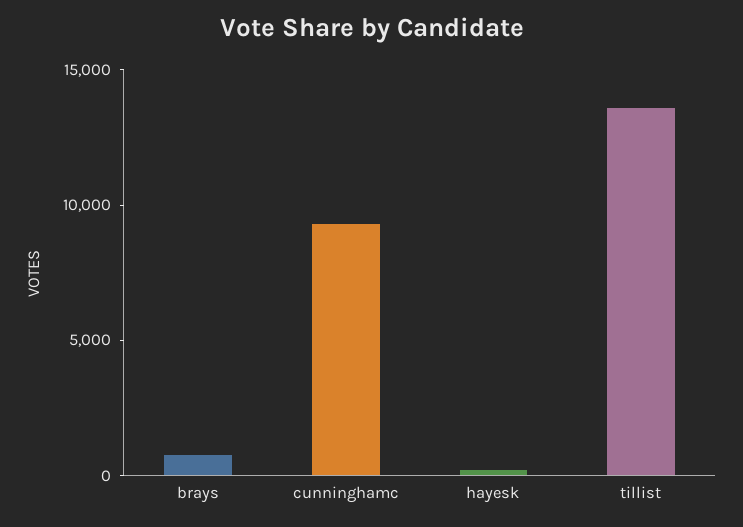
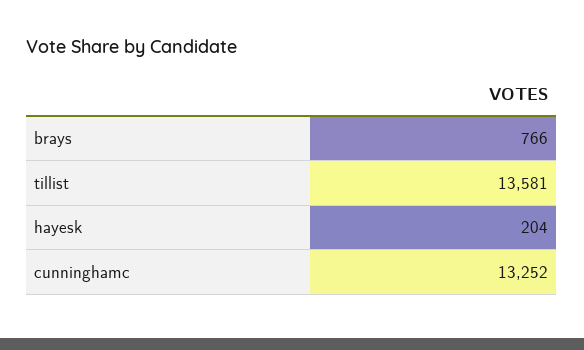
cunninghamc: 9000 -> 13252

